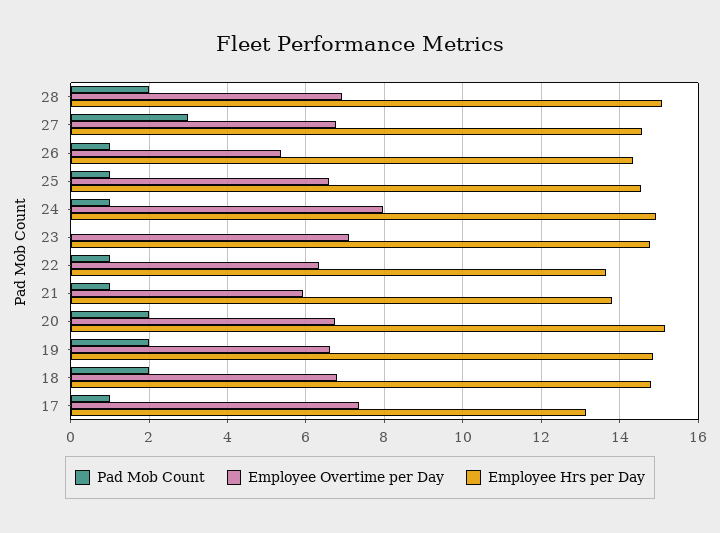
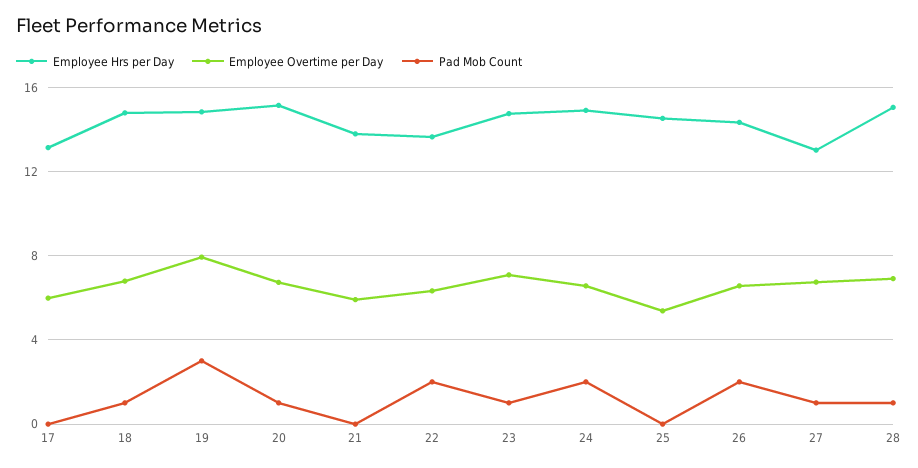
Pad Mob Count, 28: 2 -> 1
Pad Mob Count, 27: 3 -> 1
Employee Hrs per Day, 27: 14.6 -> 13
Pad Mob Count, 26: 1 -> 2
Employee Overtime per Day, 26: 5.4 -> 6.5
Pad Mob Count, 25: 1 -> 0
Employee Overtime per Day, 25: 6.6 -> 5.5
Pad Mob Count, 24: 1 -> 2
Employee Overtime per Day, 24: 8 -> 6.5
Pad Mob Count, 23: 0 -> 1
Pad Mob Count, 22: 1 -> 2
Pad Mob Count, 21: 1 -> 0
Pad Mob Count, 20: 2 -> 1
Pad Mob Count, 19: 2 -> 3
Employee Overtime per Day, 19: 6.6 -> 8
Pad Mob Count, 18: 2 -> 1
Pad Mob Count, 17: 1 -> 0
Employee Overtime per Day, 17: 7.4 -> 6

